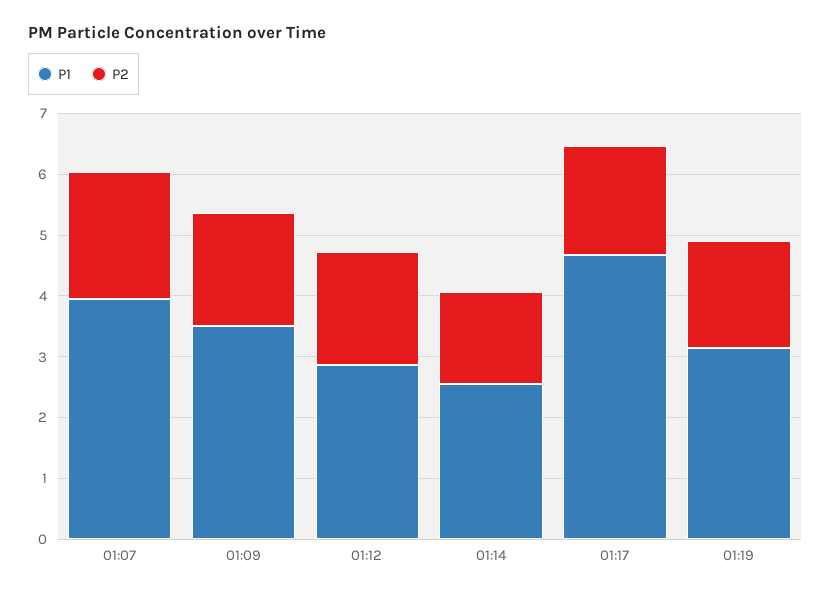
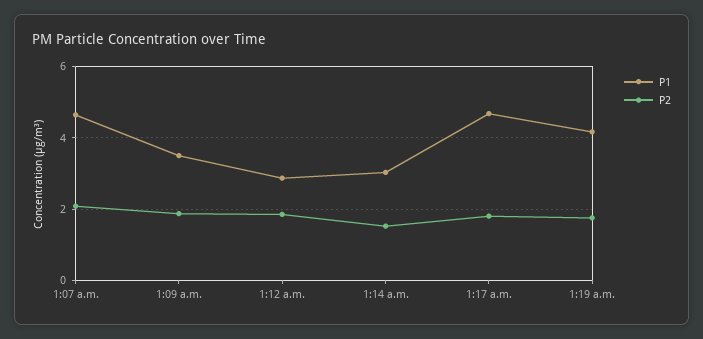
P1, 01:07: 4 -> 4.6
P1, 01:14: 2.6 -> 3
P1, 01:19: 3.2 -> 4.2

